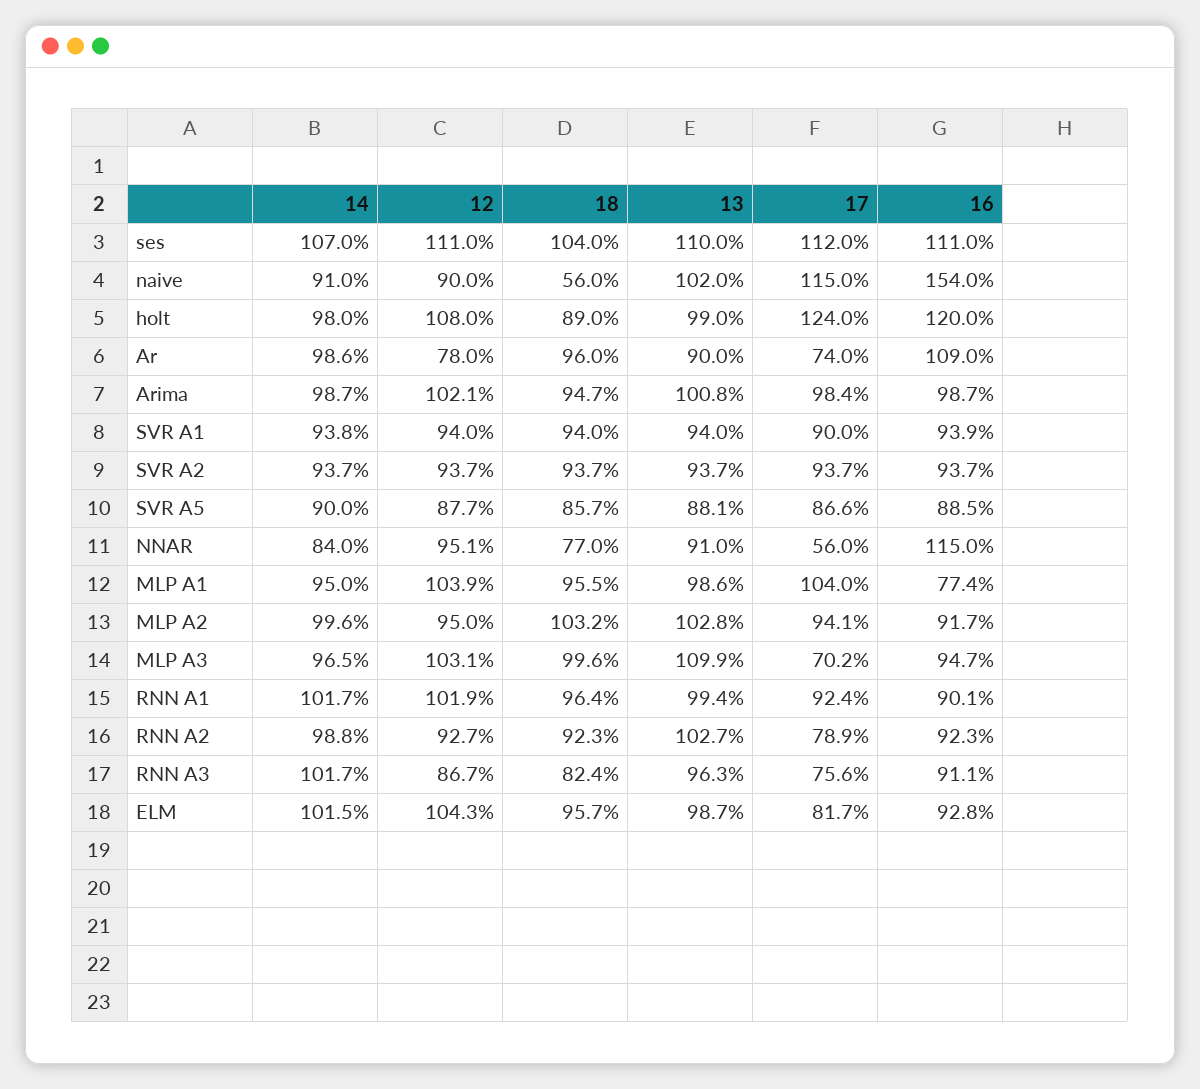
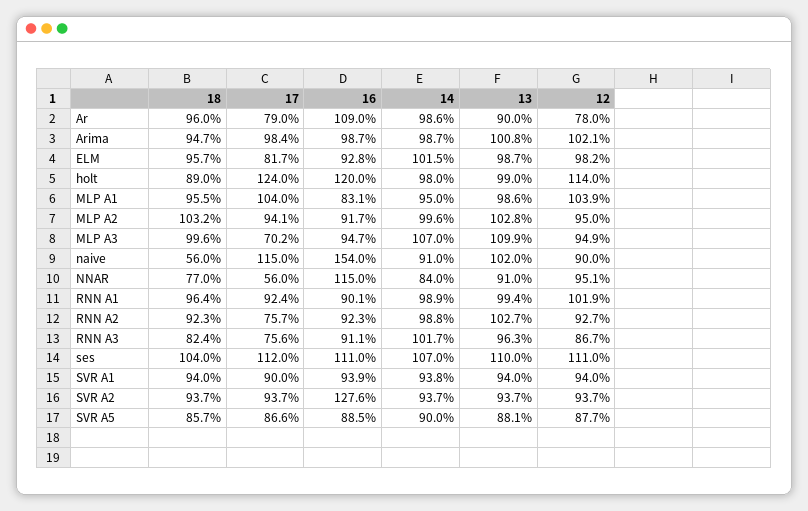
12, holt: 108 -> 114
17, Ar: 74 -> 79
16, SVR A2: 93.7 -> 127.6
16, MLP A1: 77.4 -> 83.1
14, MLP A3: 96.5 -> 107
12, MLP A3: 103.1 -> 94.9
14, RNN A1: 101.7 -> 98.9
17, RNN A2: 78.9 -> 75.7
12, ELM: 104.3 -> 98.2

